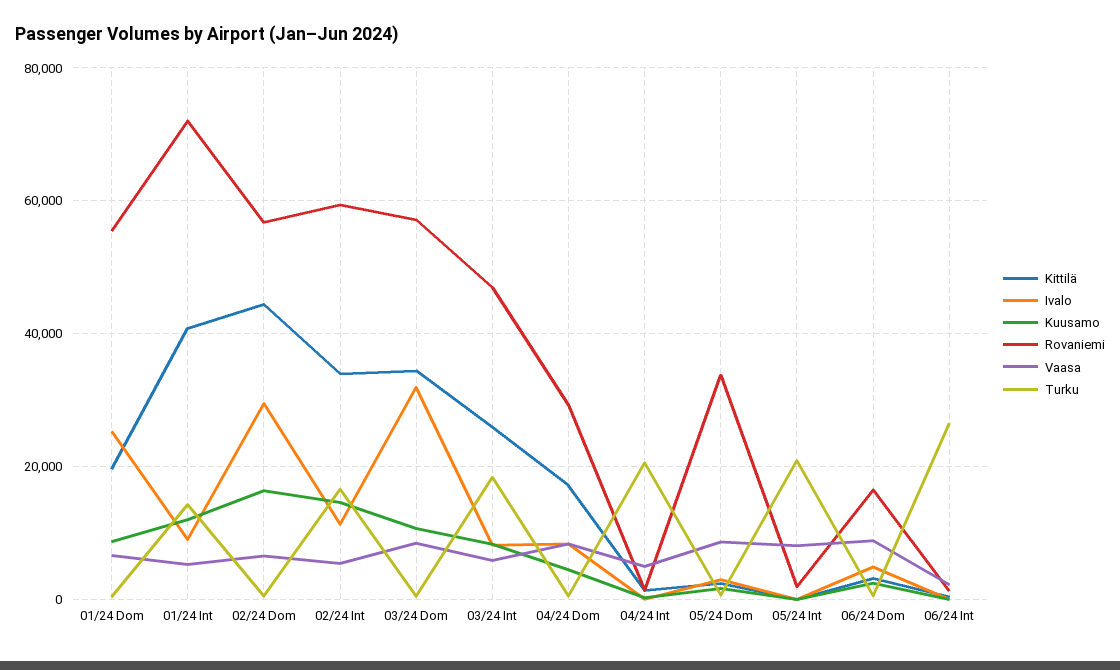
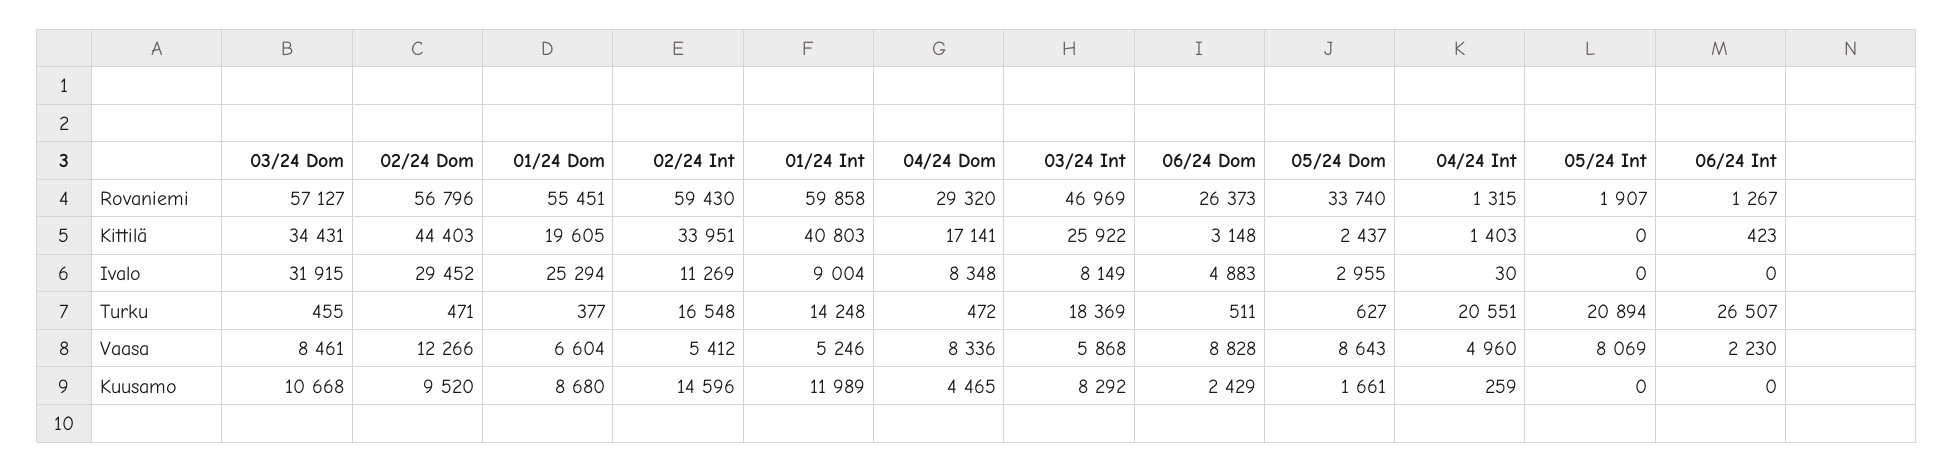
Rovaniemi, 01/24 Int: 72000 -> 59858
Kuusamo, 02/24 Dom: 16000 -> 9520
Vaasa, 02/24 Dom: 6000 -> 12266
Rovaniemi, 06/24 Dom: 16000 -> 26373

